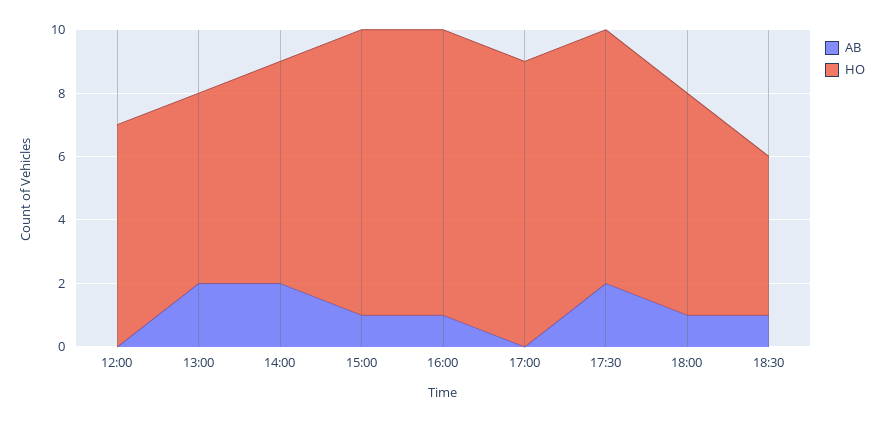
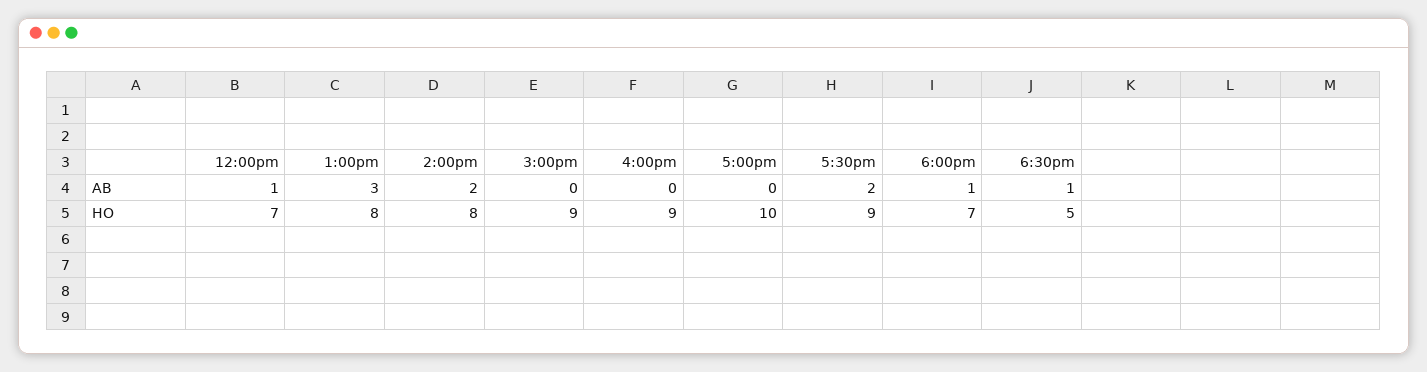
AB, 12:00: 0 -> 1
AB, 13:00: 2 -> 3
HO, 13:00: 6 -> 8
HO, 14:00: 7 -> 8
AB, 15:00: 1 -> 0
AB, 16:00: 1 -> 0
HO, 17:00: 9 -> 10
HO, 17:30: 8 -> 9

